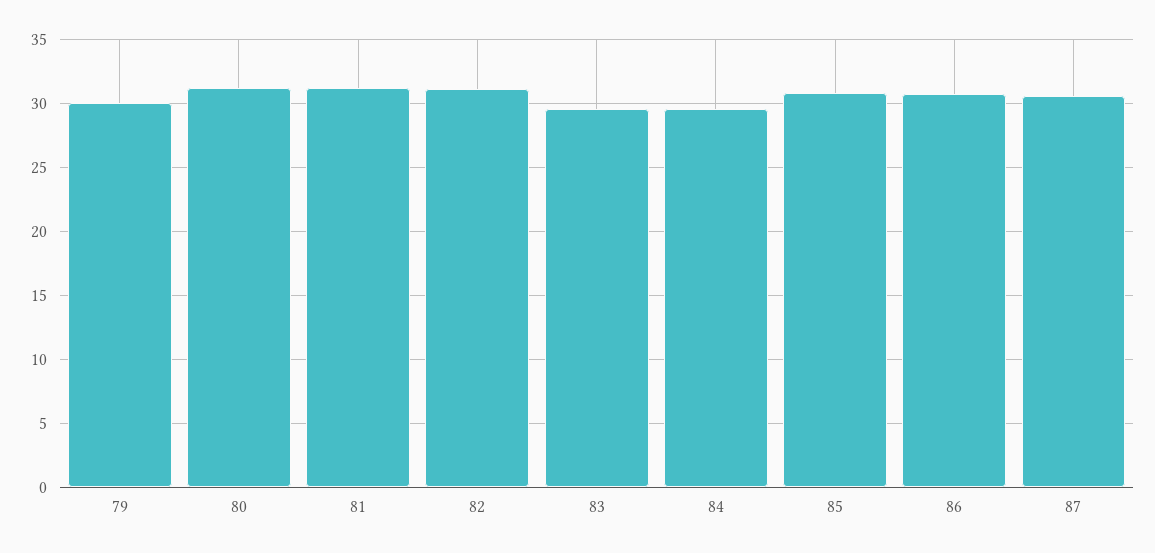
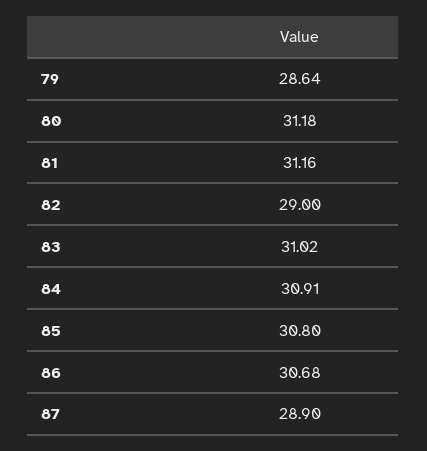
79: 30 -> 28.64
82: 31 -> 29
83: 29.5 -> 31.02
84: 29.5 -> 30.91
87: 30.5 -> 28.9

